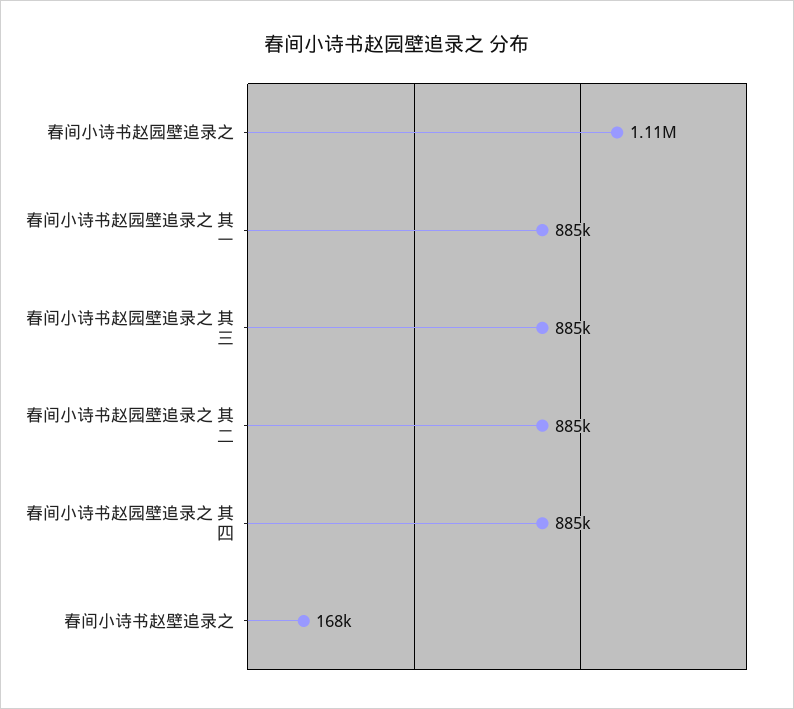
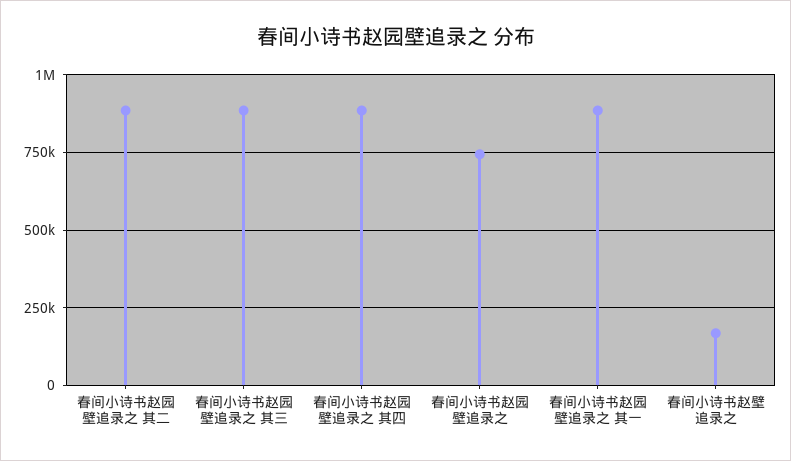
春间小诗书赵园壁追录之: 1110000 -> 750000

